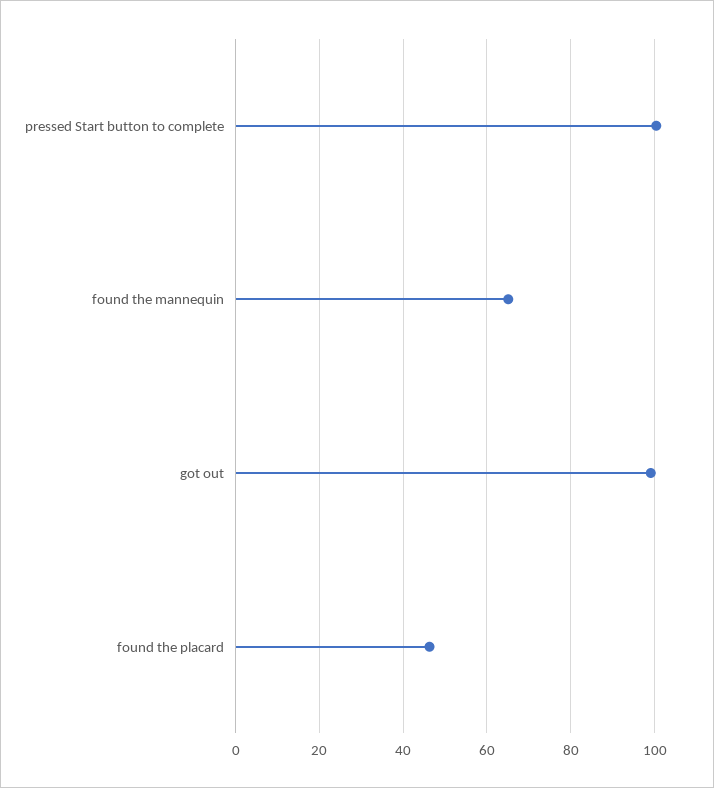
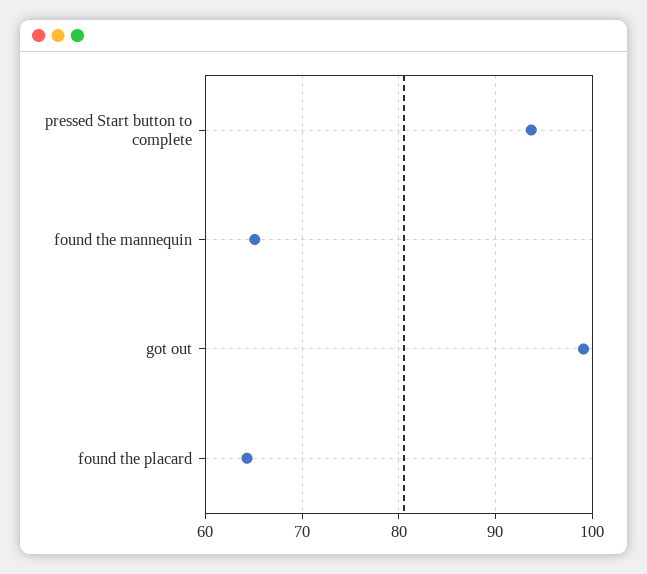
pressed Start button to complete: 100 -> 94
found the placard: 46 -> 64

